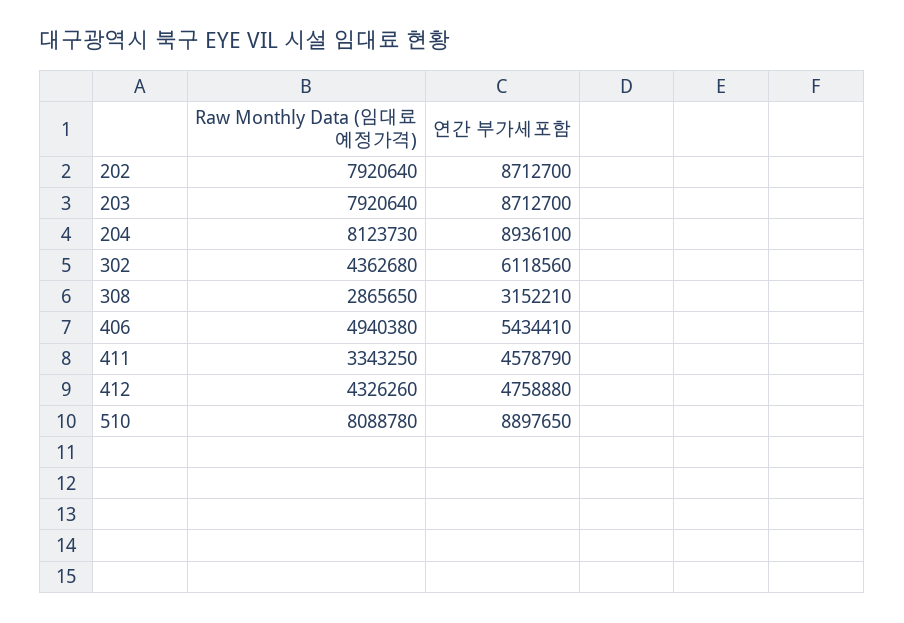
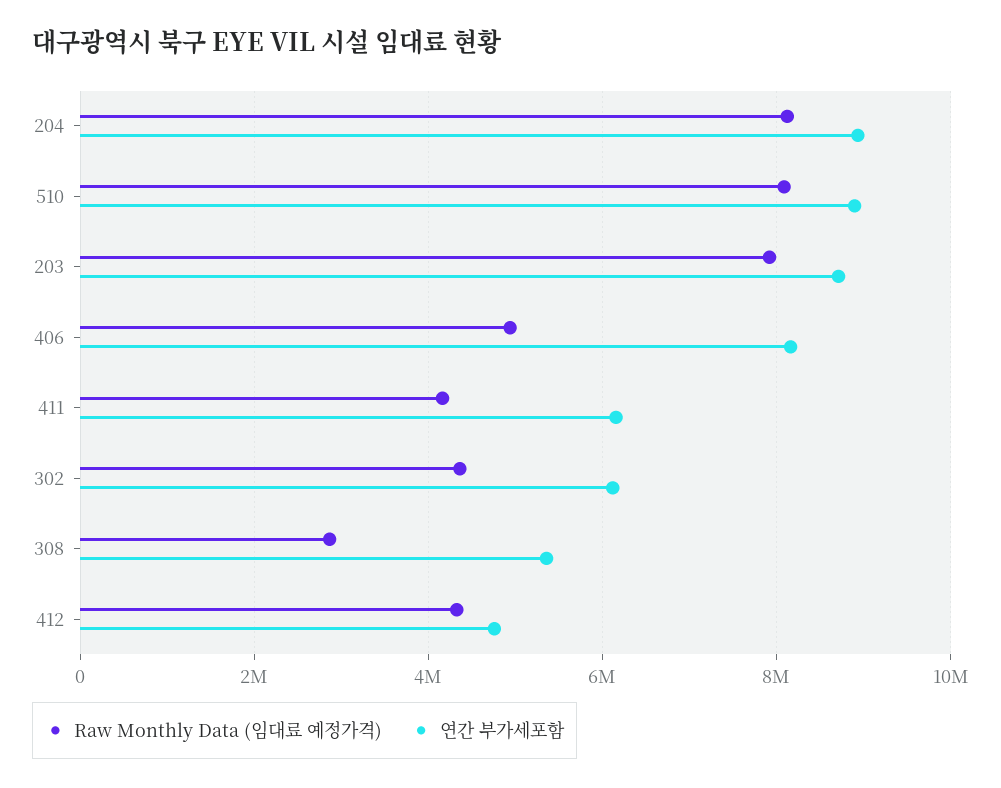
Raw Monthly Data (임대료 예정가격), 202: 7920640 -> none
연간 부가세포함, 202: 8712700 -> none
연간 부가세포함, 308: 3152210 -> 5400000
연간 부가세포함, 406: 5434410 -> 8200000
Raw Monthly Data (임대료 예정가격), 411: 3343250 -> 4200000
연간 부가세포함, 411: 4578790 -> 6200000

